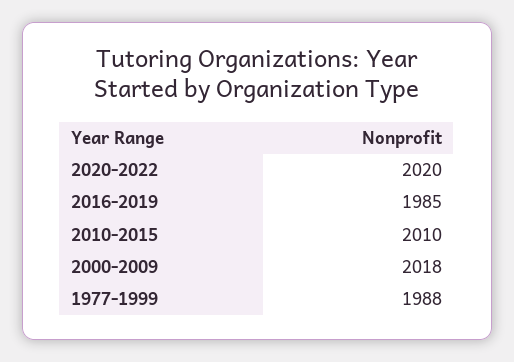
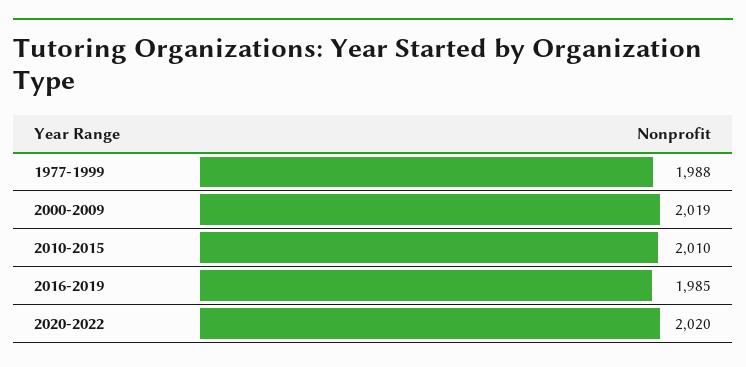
2000-2009: 2018 -> 2019

